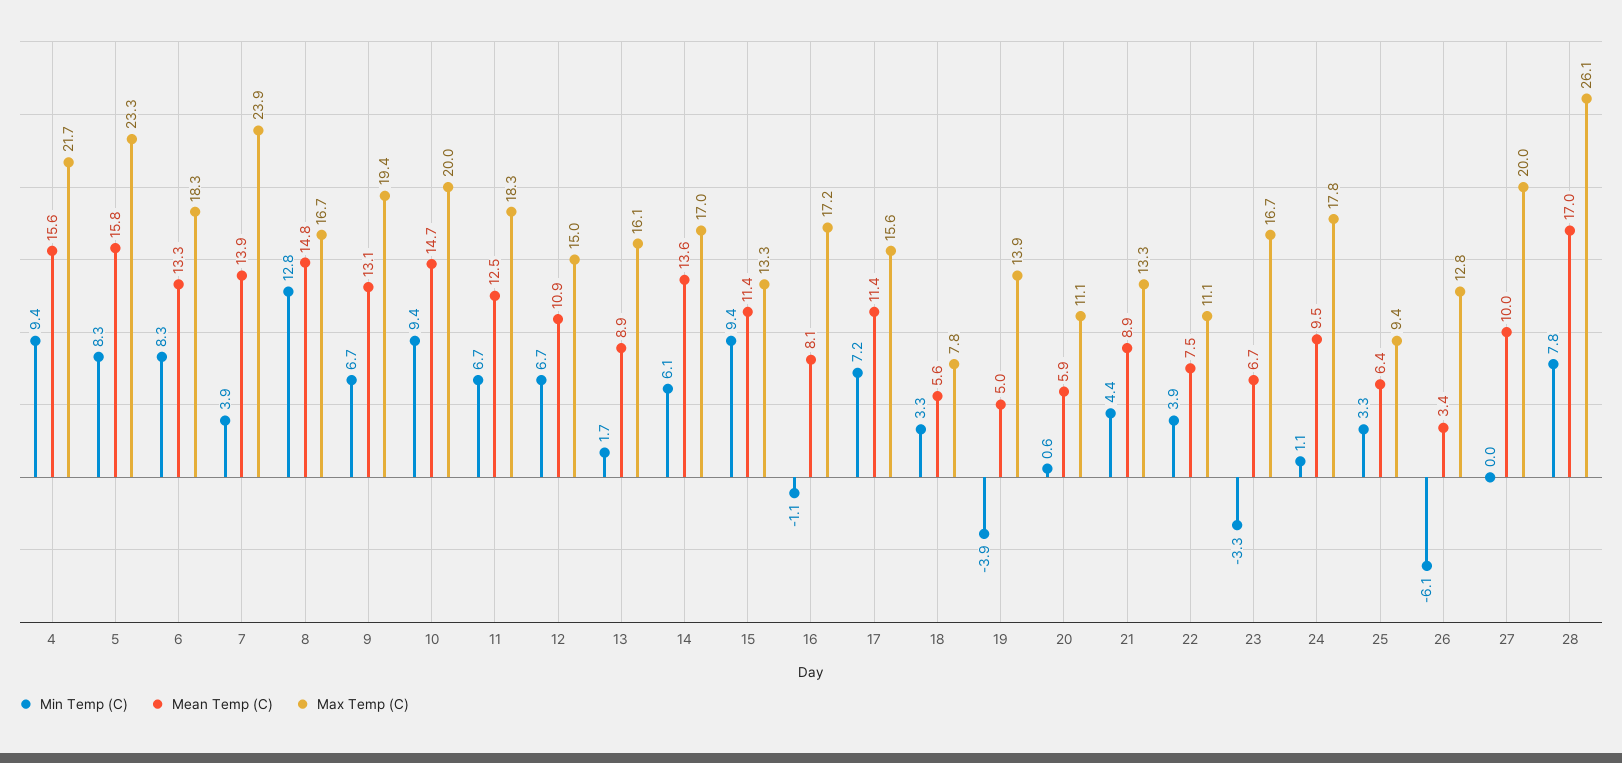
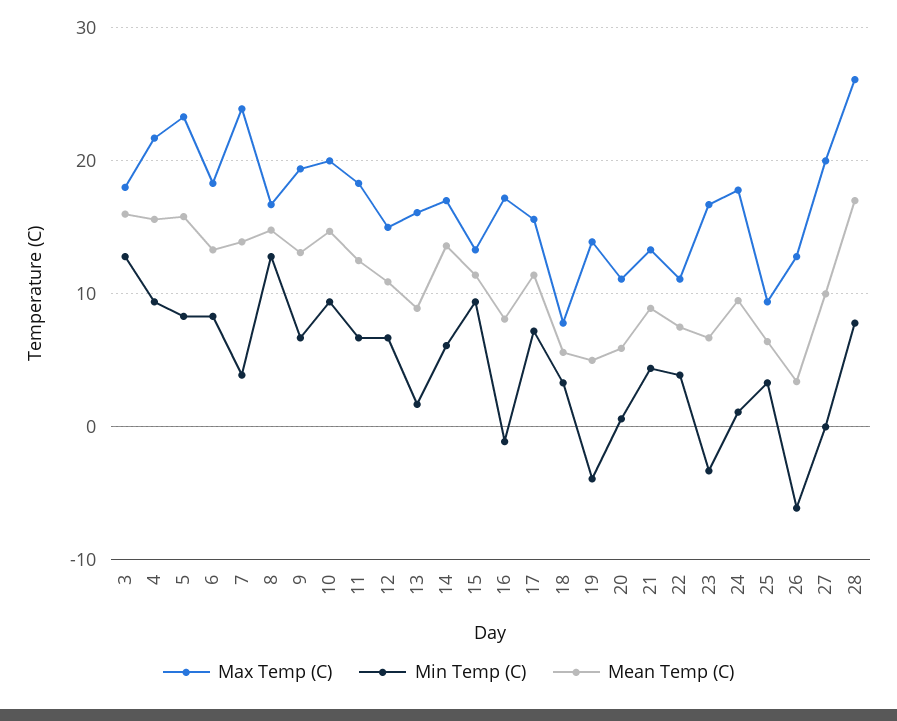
Max Temp (C), 3: none -> 18
Min Temp (C), 3: none -> 13
Mean Temp (C), 3: none -> 16

